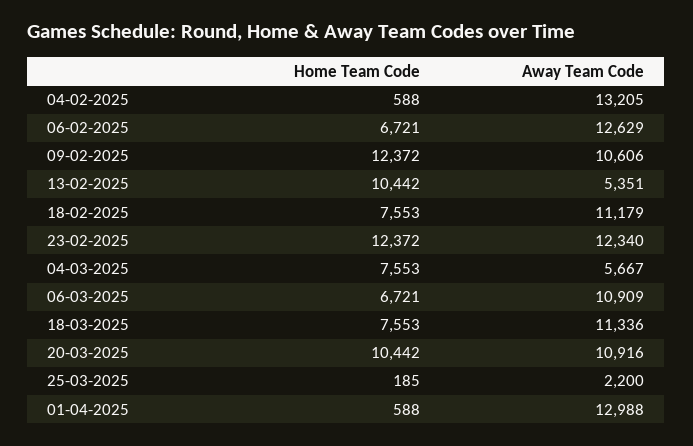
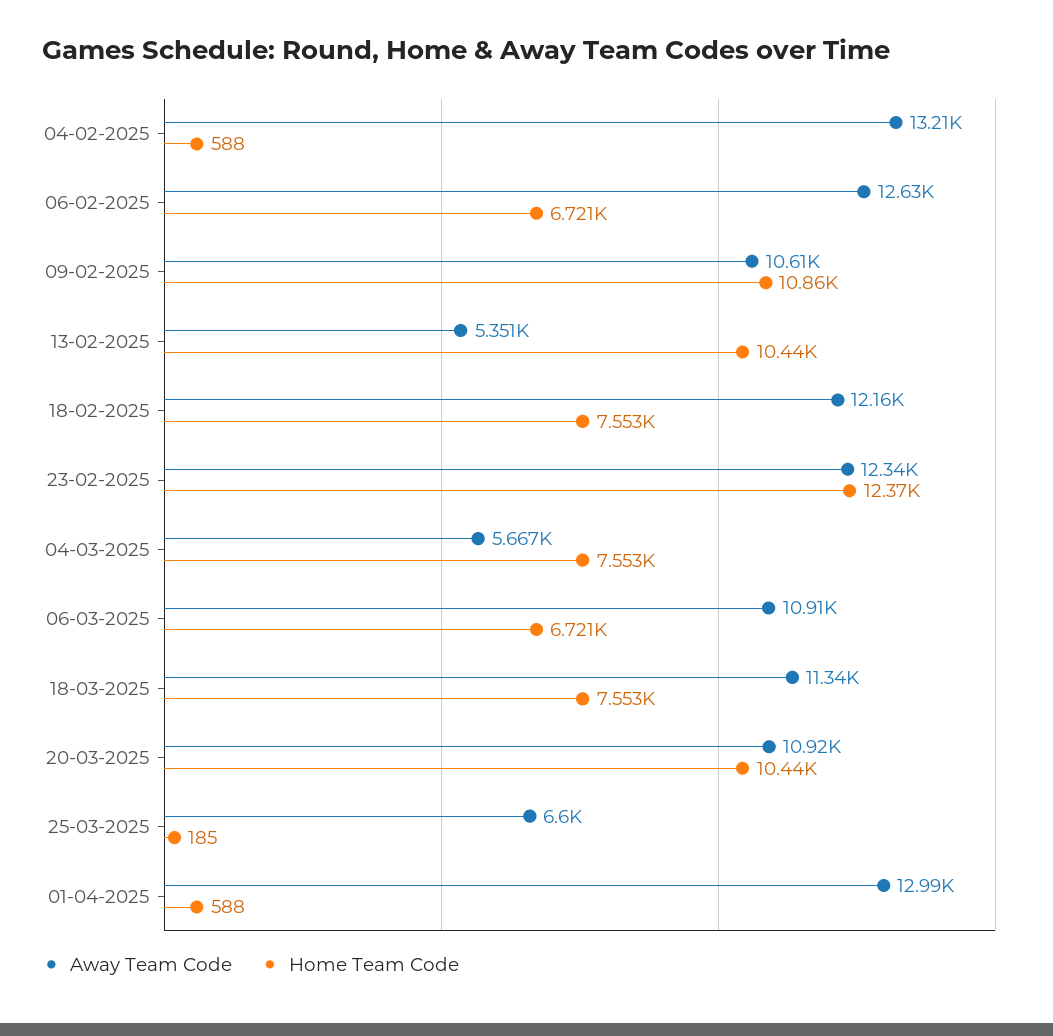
Home Team Code, 09-02-2025: 12372 -> 10860
Away Team Code, 18-02-2025: 11179 -> 12160
Away Team Code, 25-03-2025: 2200 -> 6600

